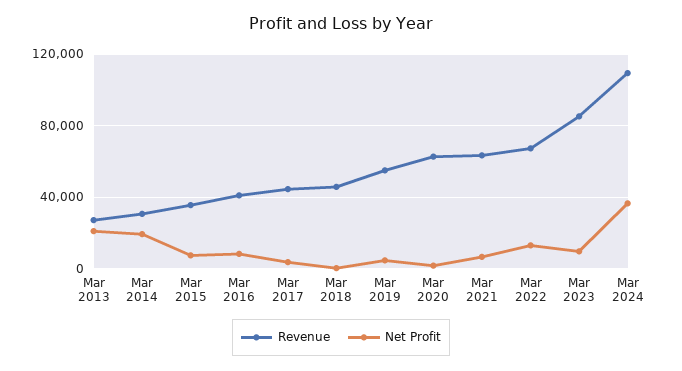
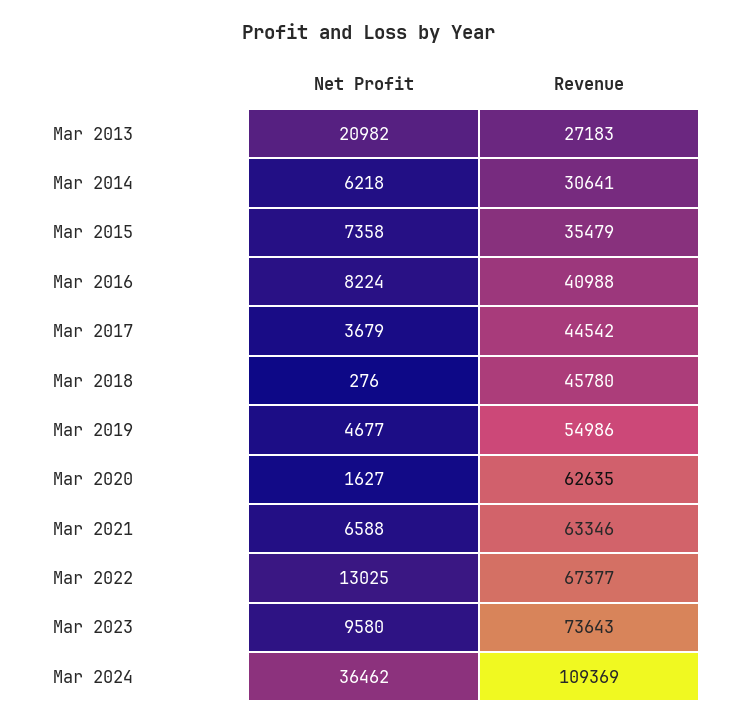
Net Profit, Mar 2014: 20000 -> 6218
Revenue, Mar 2023: 85000 -> 73643

